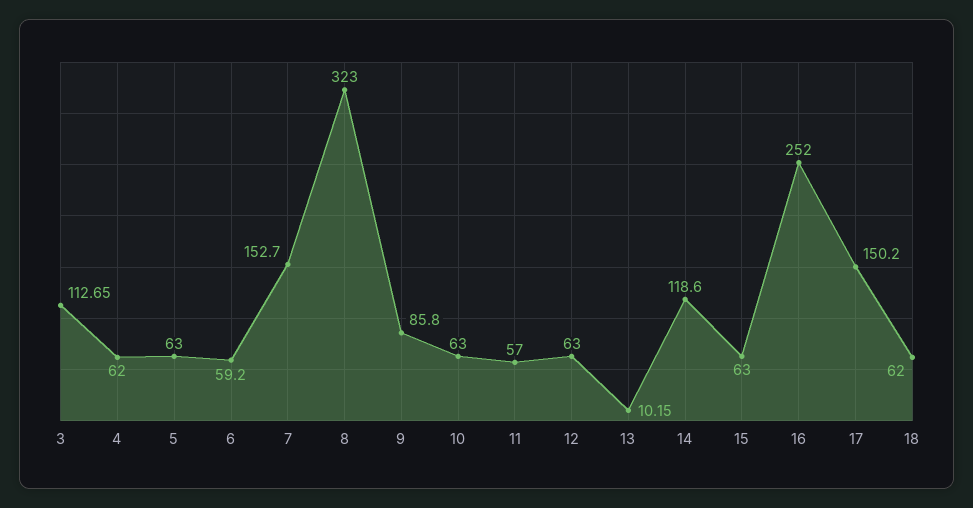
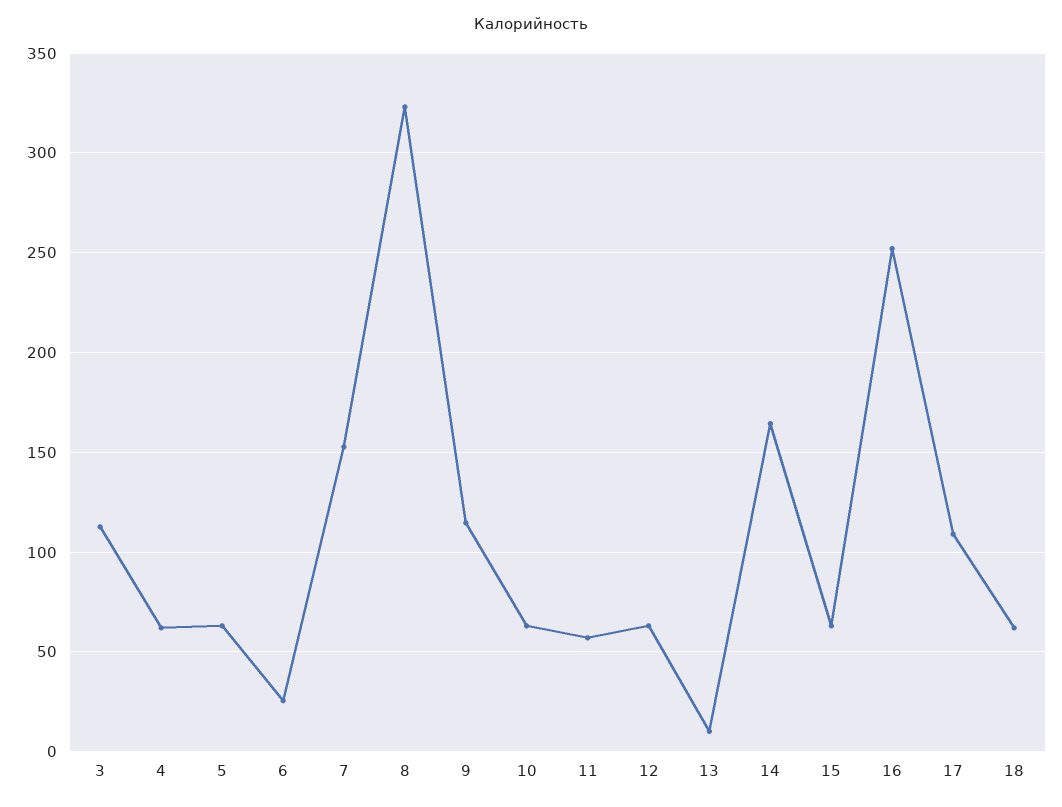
6: 59.2 -> 25
9: 85.8 -> 115
14: 118.6 -> 165
17: 150.2 -> 110

